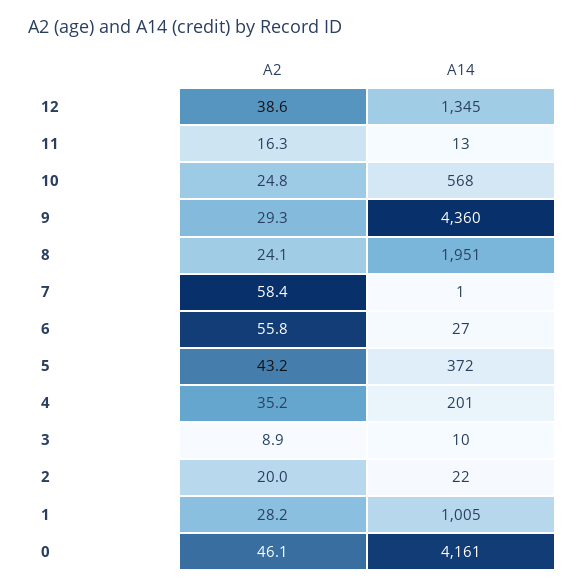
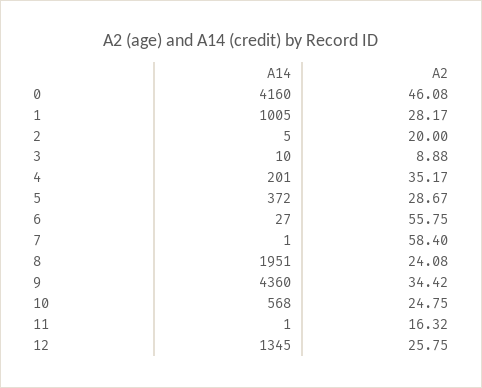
A2, 12: 38.6 -> 25.75
A14, 11: 13 -> 1
A2, 9: 29.3 -> 34.42
A2, 5: 43.2 -> 28.67
A14, 2: 22 -> 5
A14, 0: 4161 -> 4160

